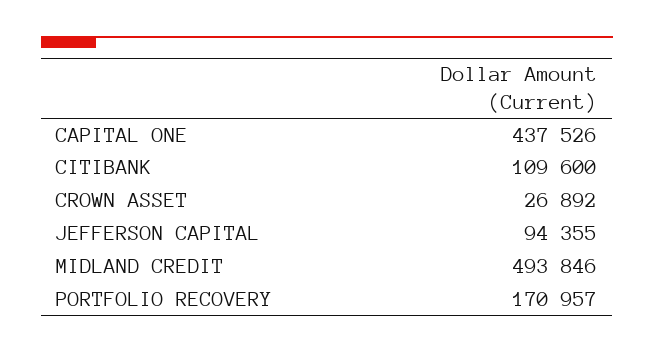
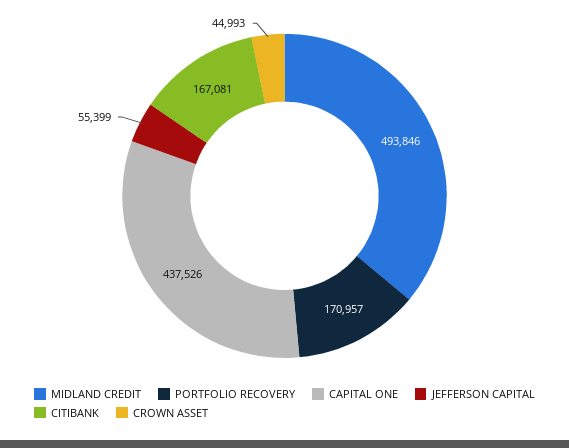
CITIBANK: 109600 -> 167081
CROWN ASSET: 26892 -> 44993
JEFFERSON CAPITAL: 94355 -> 55399

